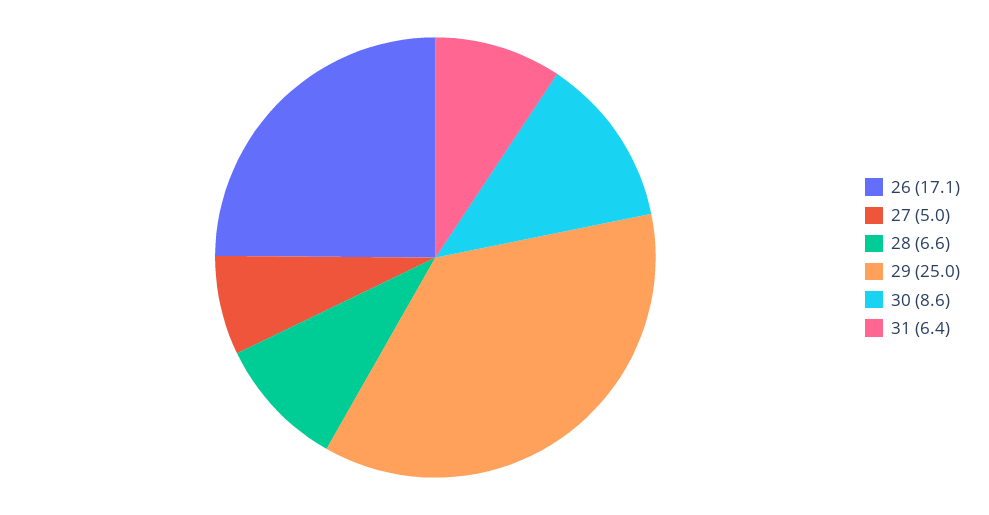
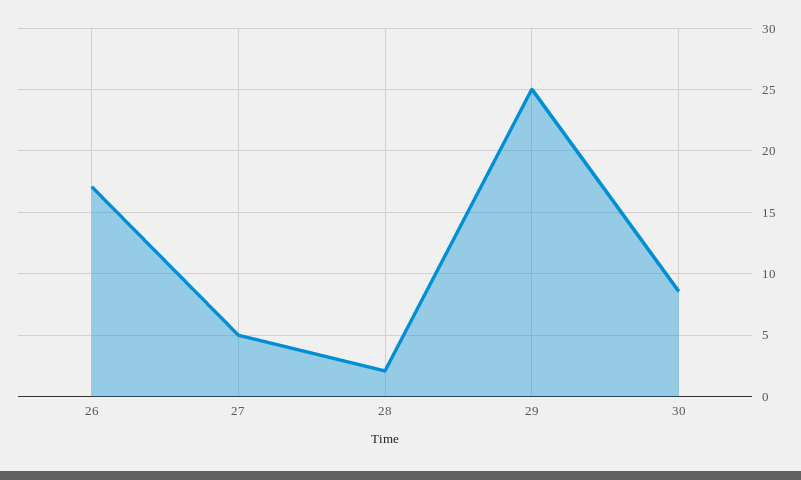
28: 6.6 -> 2
31: 6.4 -> none

